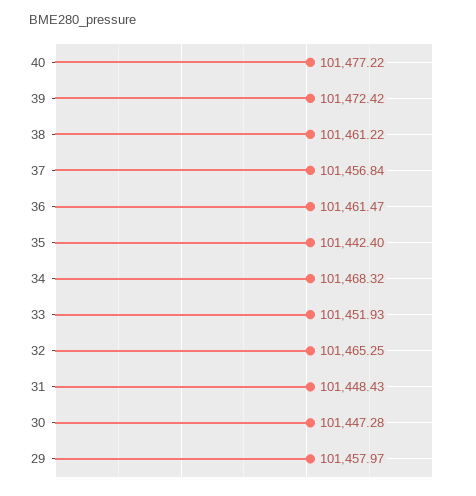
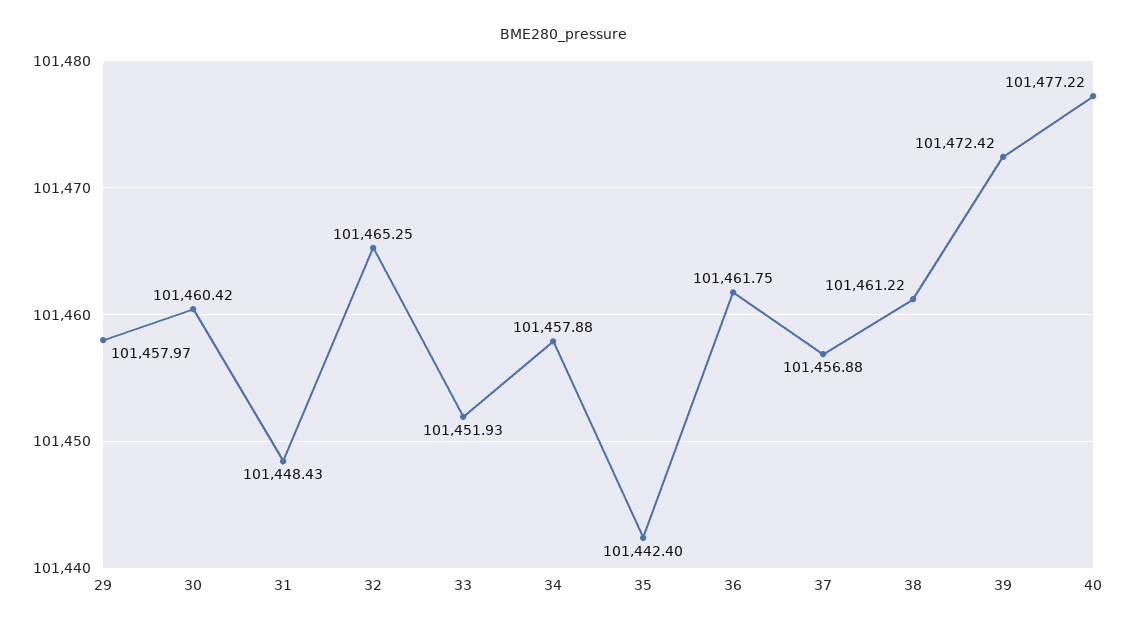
37: 101456.84 -> 101456.88
36: 101461.47 -> 101461.75
34: 101468.32 -> 101457.88
30: 101447.28 -> 101460.42

